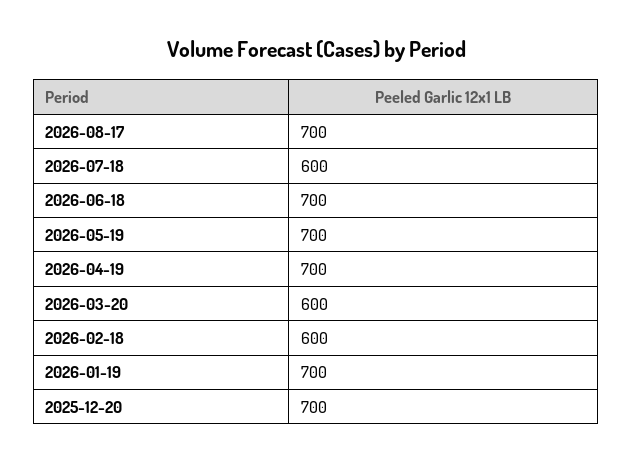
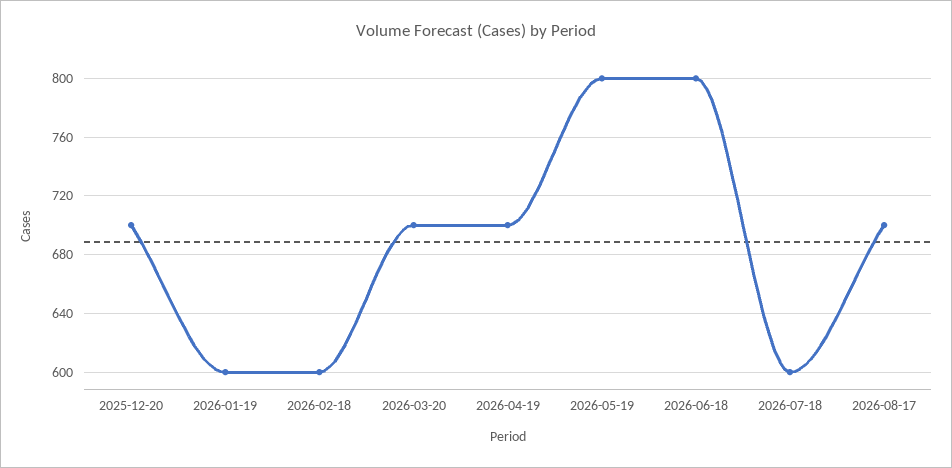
2026-06-18: 700 -> 800
2026-05-19: 700 -> 800
2026-03-20: 600 -> 700
2026-01-19: 700 -> 600

